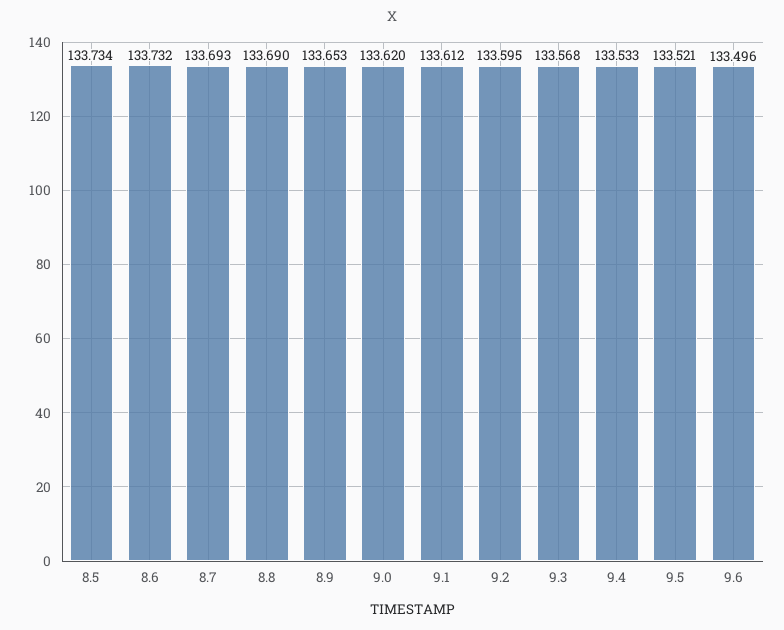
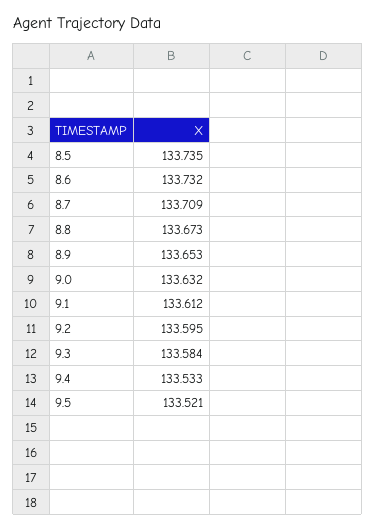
8.5: 133.734 -> 133.735
8.7: 133.693 -> 133.709
8.8: 133.69 -> 133.673
9.0: 133.62 -> 133.632
9.3: 133.568 -> 133.584
9.6: 133.496 -> none

